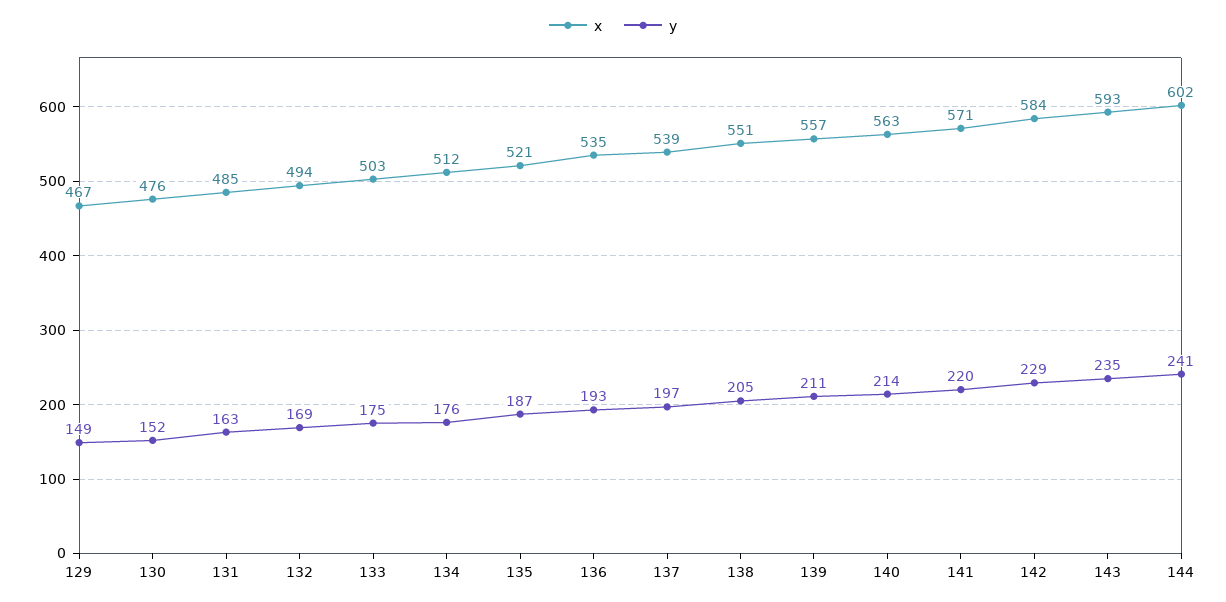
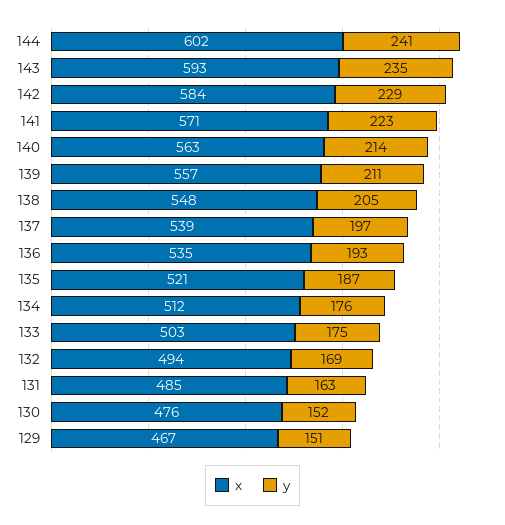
y, 129: 149 -> 151
x, 138: 551 -> 548
y, 141: 220 -> 223

